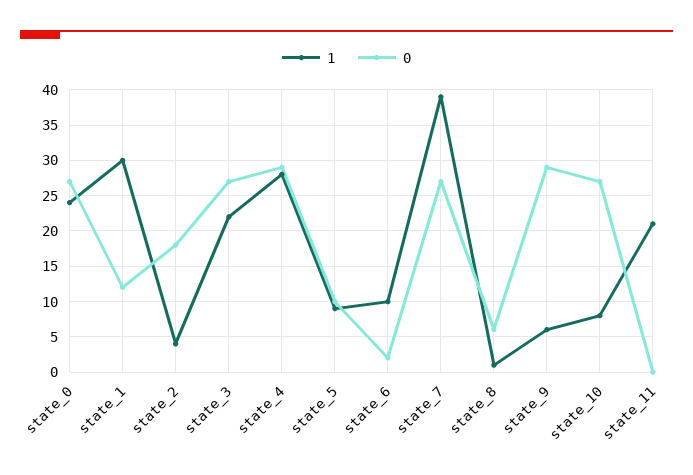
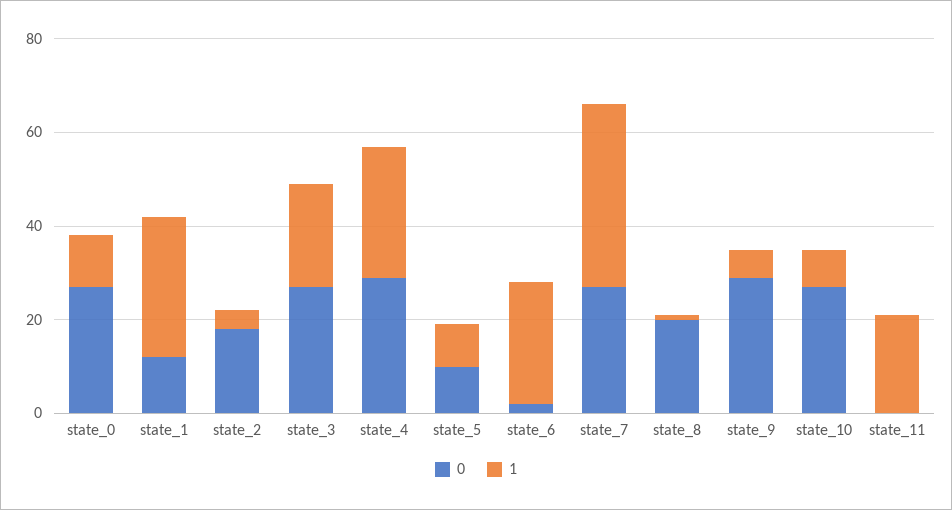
1, state_0: 24 -> 10
1, state_6: 10 -> 25
0, state_8: 6 -> 20

